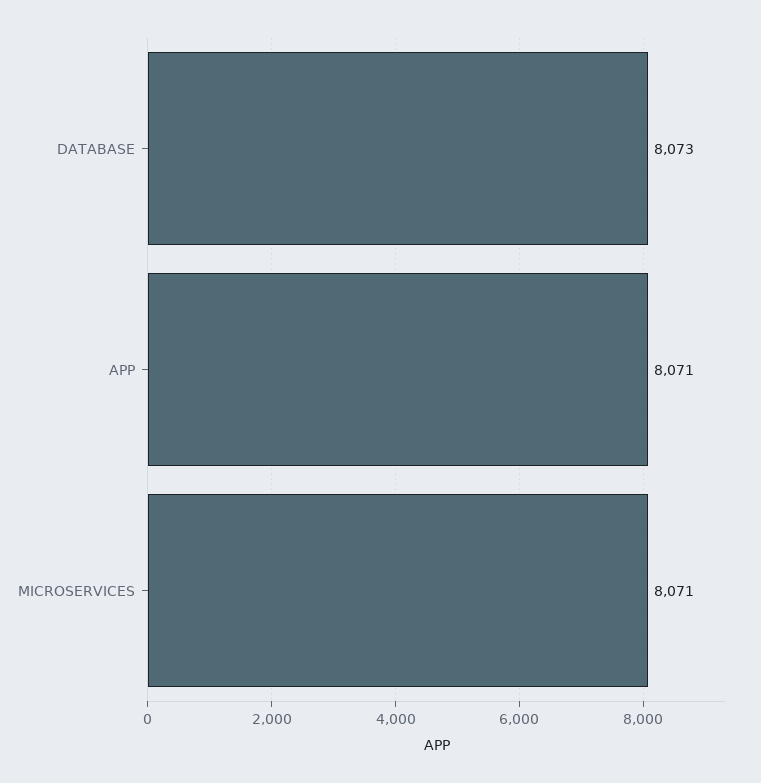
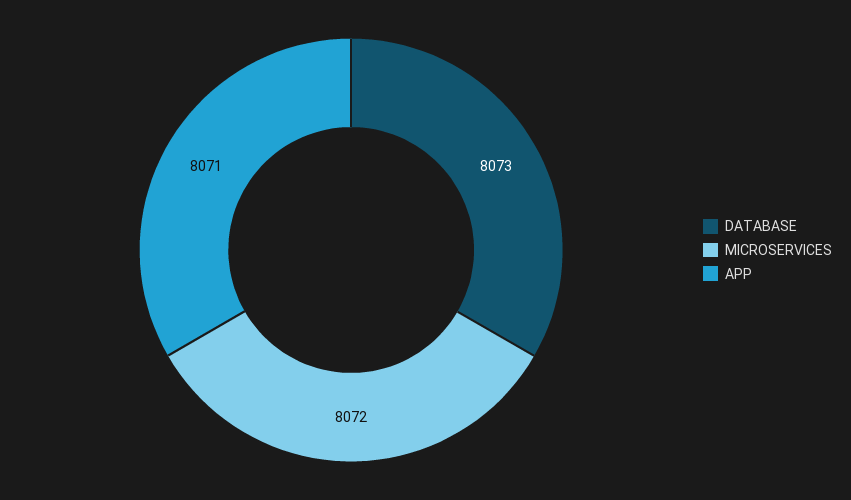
MICROSERVICES: 8071 -> 8072

